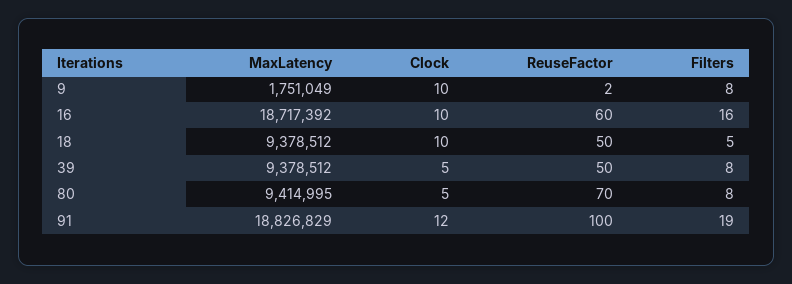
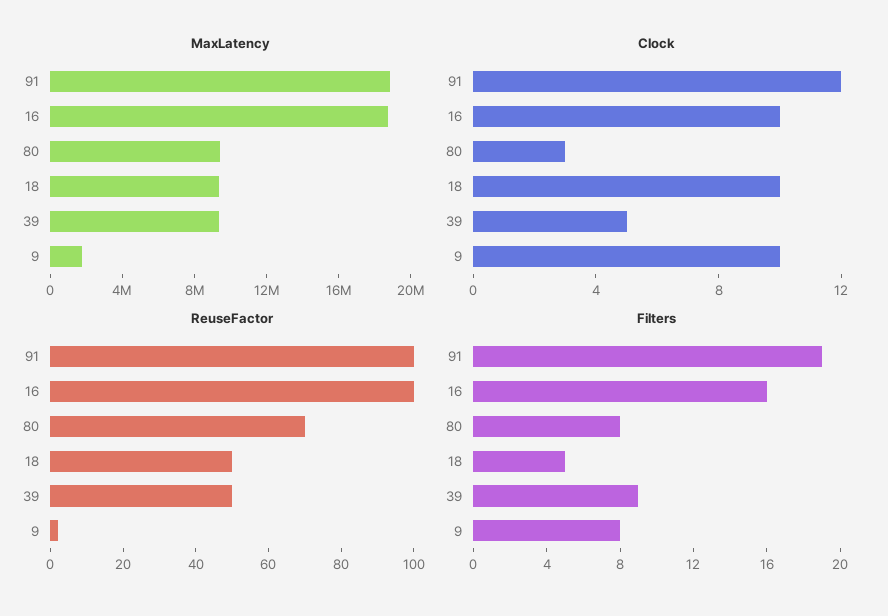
ReuseFactor, 16: 60 -> 100
Filters, 39: 8 -> 9
Clock, 80: 5 -> 3

